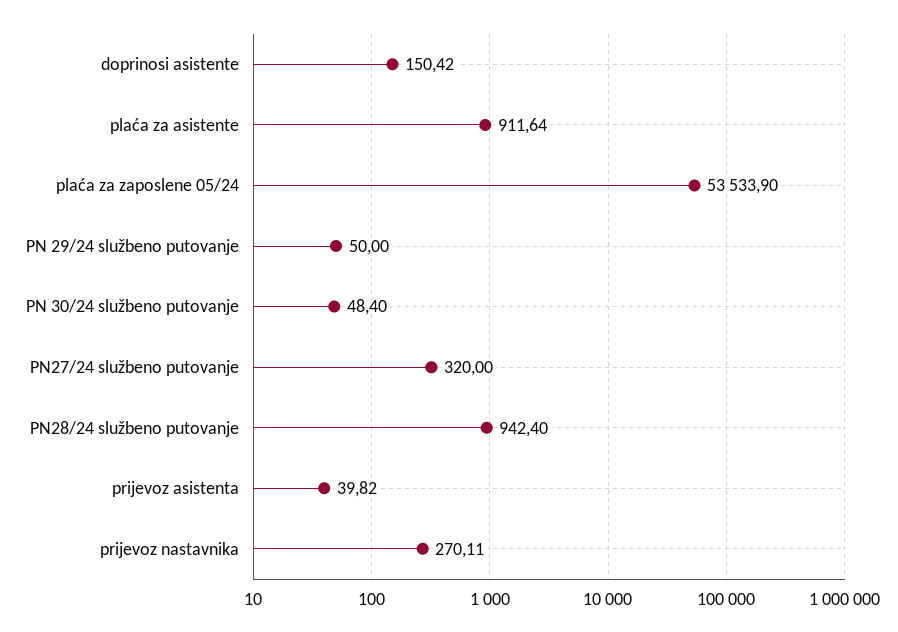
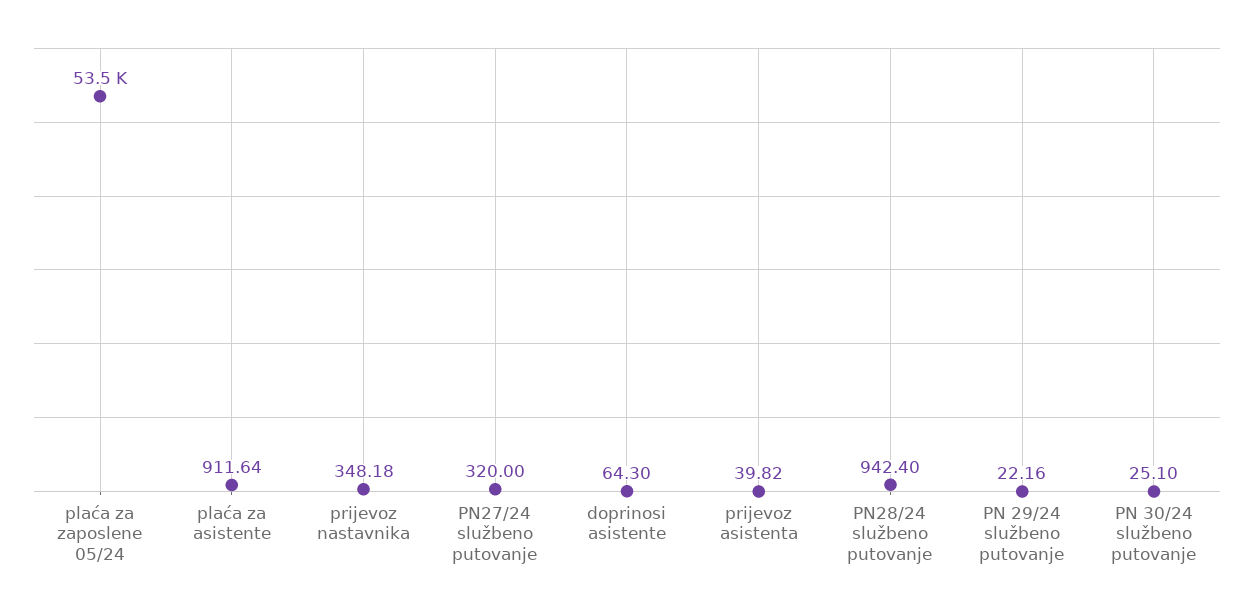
doprinosi asistente: 150.42 -> 64.3
PN 29/24 službeno putovanje: 50 -> 22.16
PN 30/24 službeno putovanje: 48.4 -> 25.1
prijevoz nastavnika: 270.11 -> 348.18

